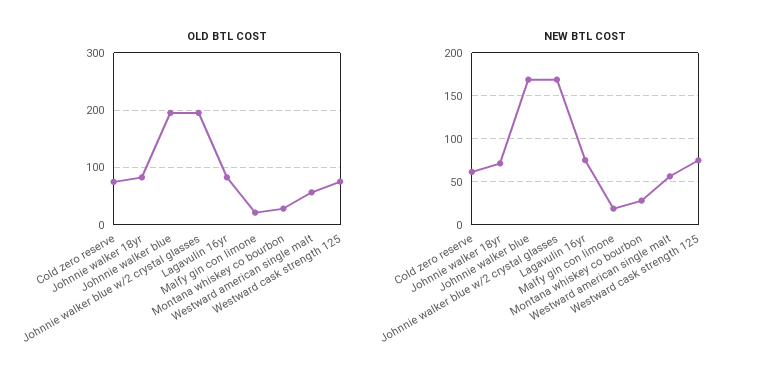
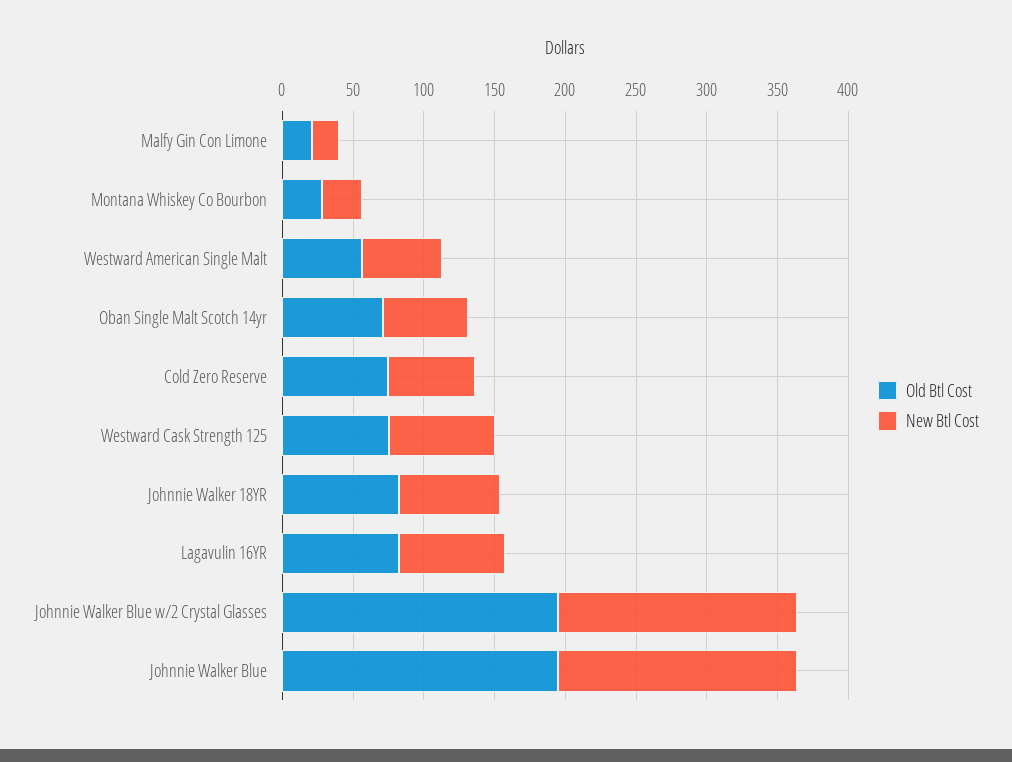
OLD BTL COST, Oban Single Malt Scotch 14yr: none -> 70
NEW BTL COST, Oban Single Malt Scotch 14yr: none -> 60

